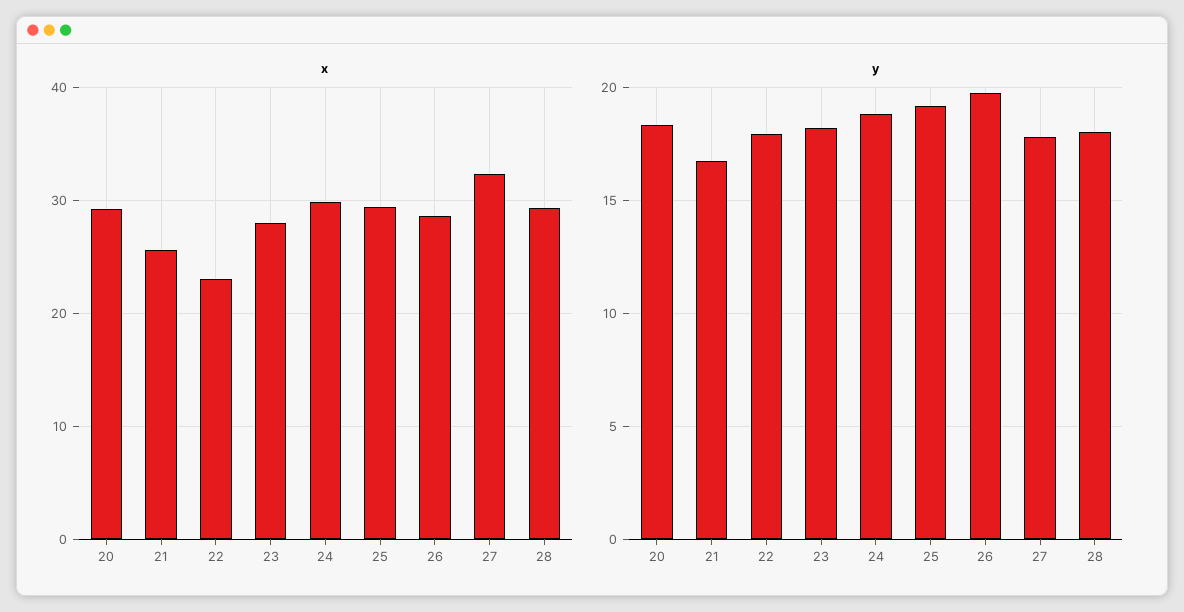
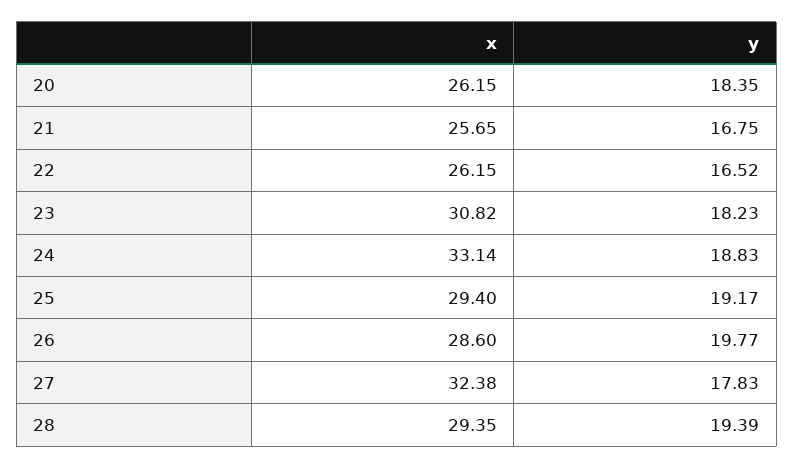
x, 20: 29 -> 26.15
x, 22: 23 -> 26.15
x, 23: 28 -> 30.82
x, 24: 30 -> 33.14
y, 22: 18 -> 16.52
y, 28: 18 -> 19.39

